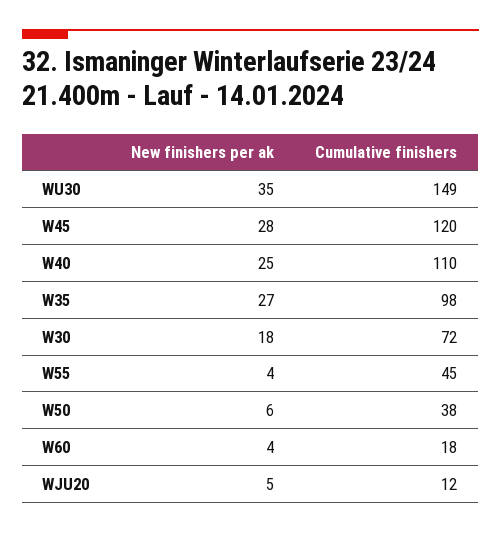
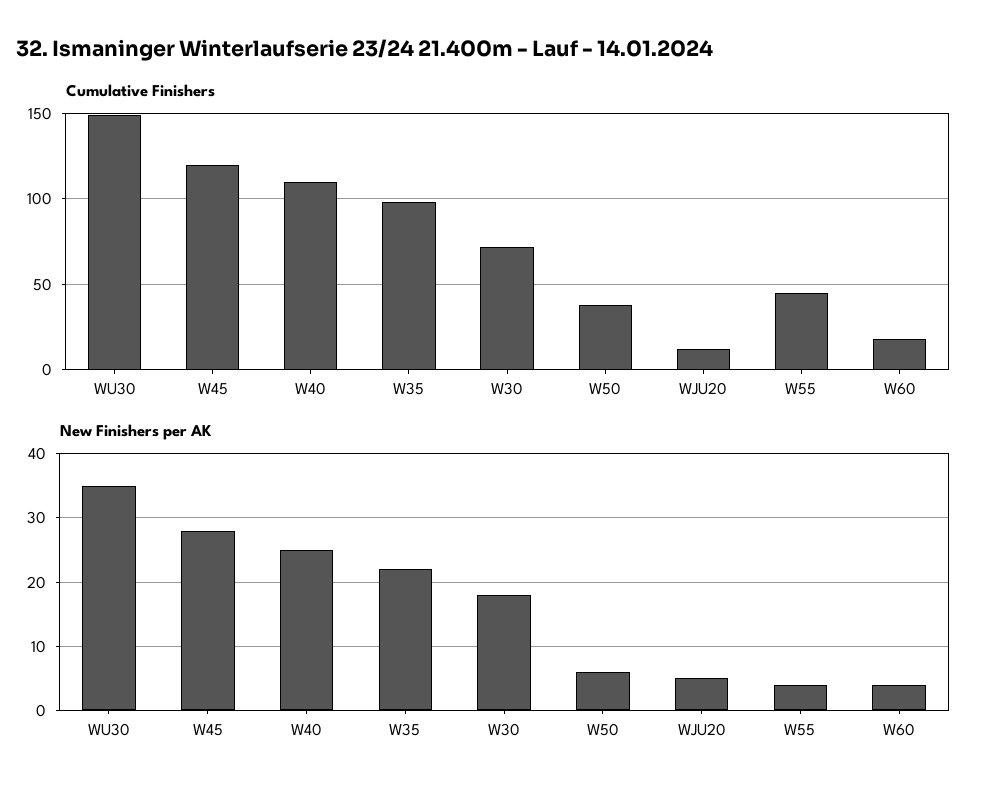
New finishers per ak, W35: 27 -> 22

